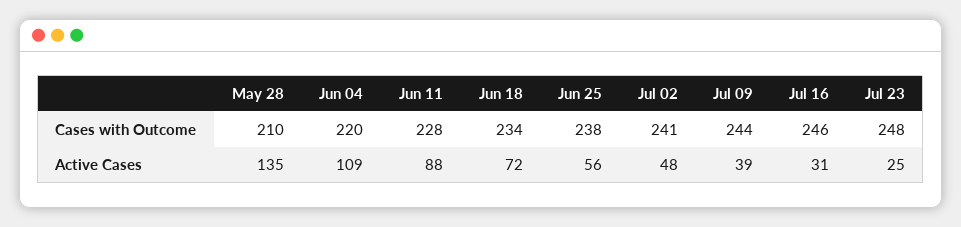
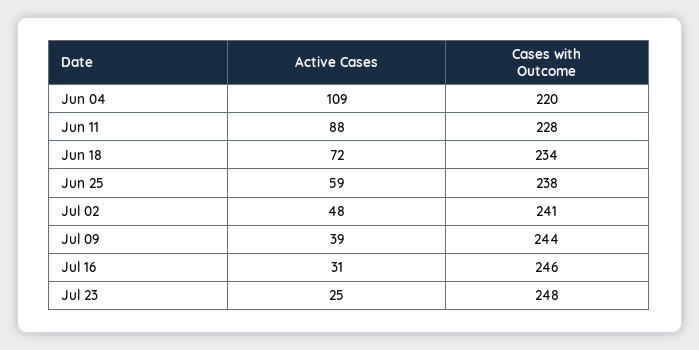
May 28, Cases with Outcome: 210 -> none
May 28, Active Cases: 135 -> none
Jun 25, Active Cases: 56 -> 59

